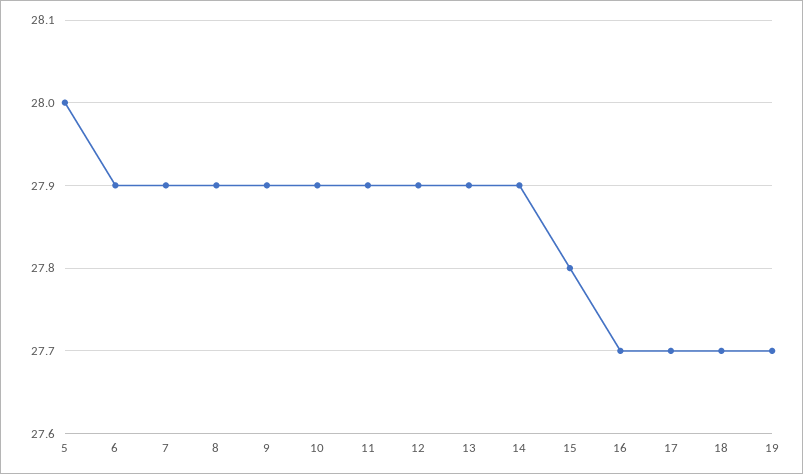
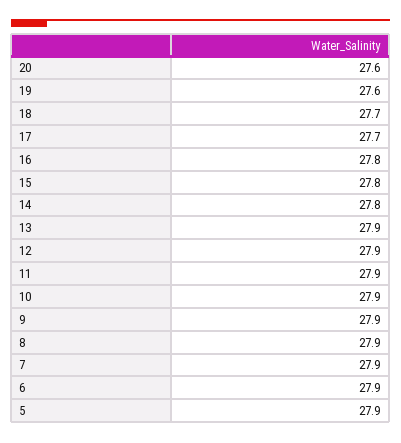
5: 28 -> 27.9
14: 27.9 -> 27.8
16: 27.7 -> 27.8
19: 27.7 -> 27.6
20: none -> 27.6

